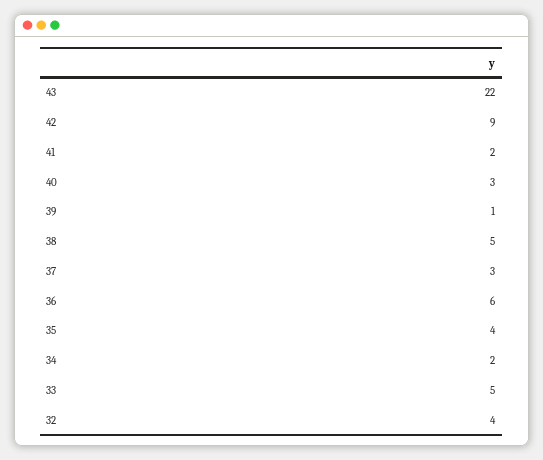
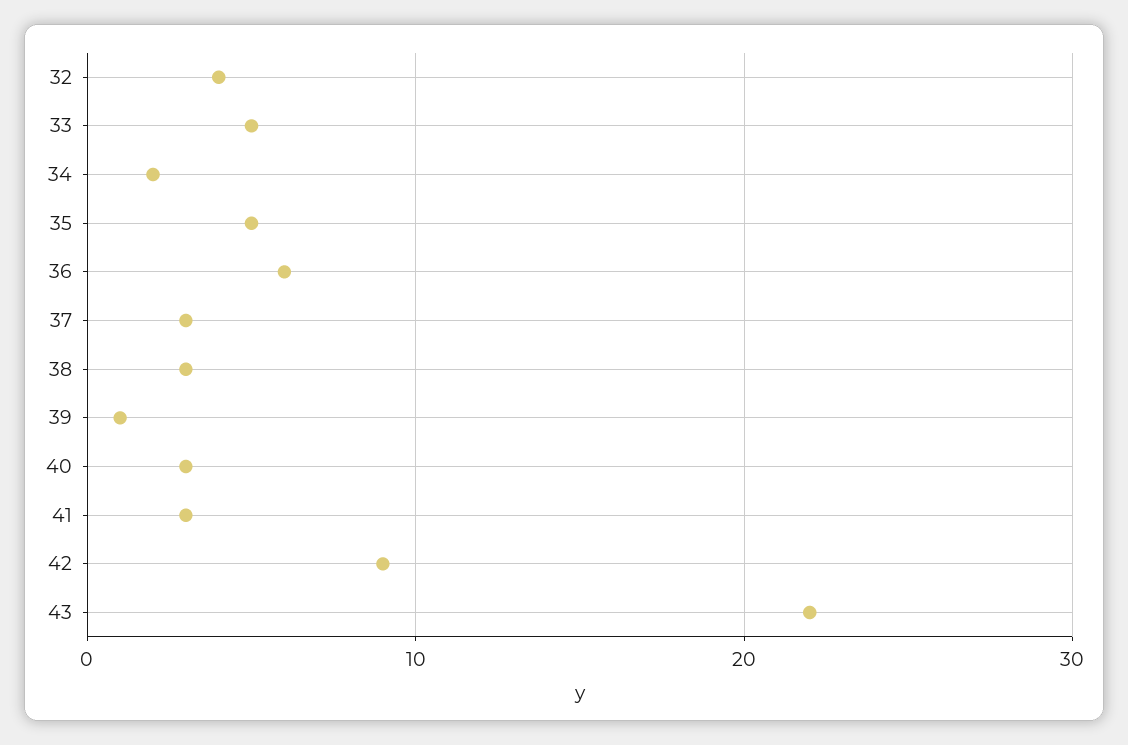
41: 2 -> 3
38: 5 -> 3
35: 4 -> 5

